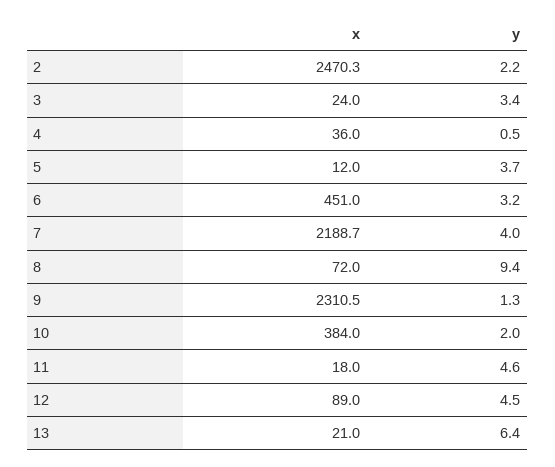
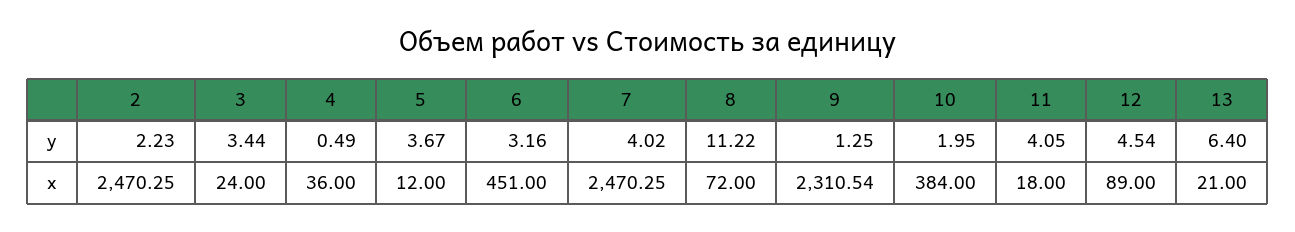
x, 7: 2188.7 -> 2470.25
y, 8: 9.4 -> 11.22
y, 11: 4.6 -> 4.05

